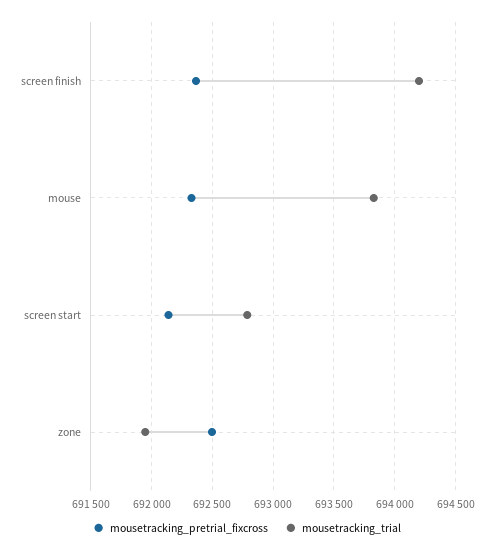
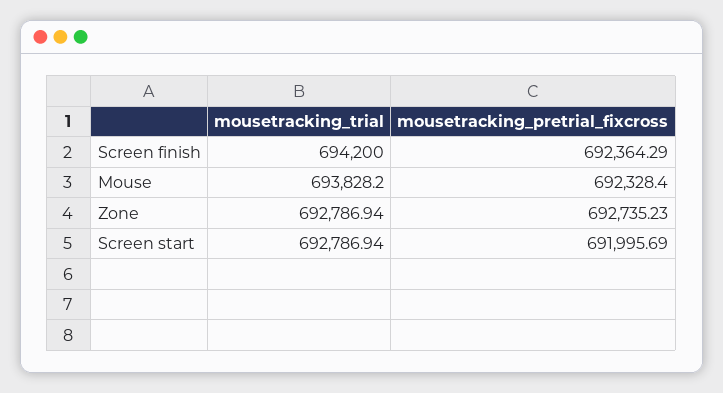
mousetracking_pretrial_fixcross, screen start: 692150 -> 691995.69
mousetracking_pretrial_fixcross, zone: 692500 -> 692735.23
mousetracking_trial, zone: 691950 -> 692786.94

